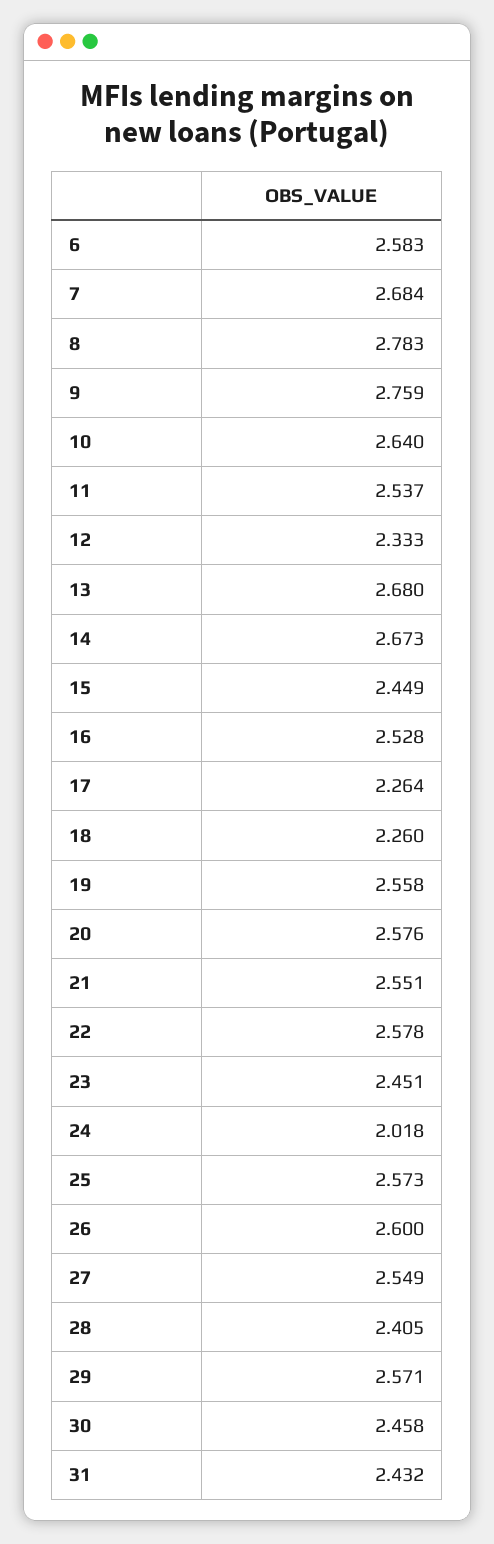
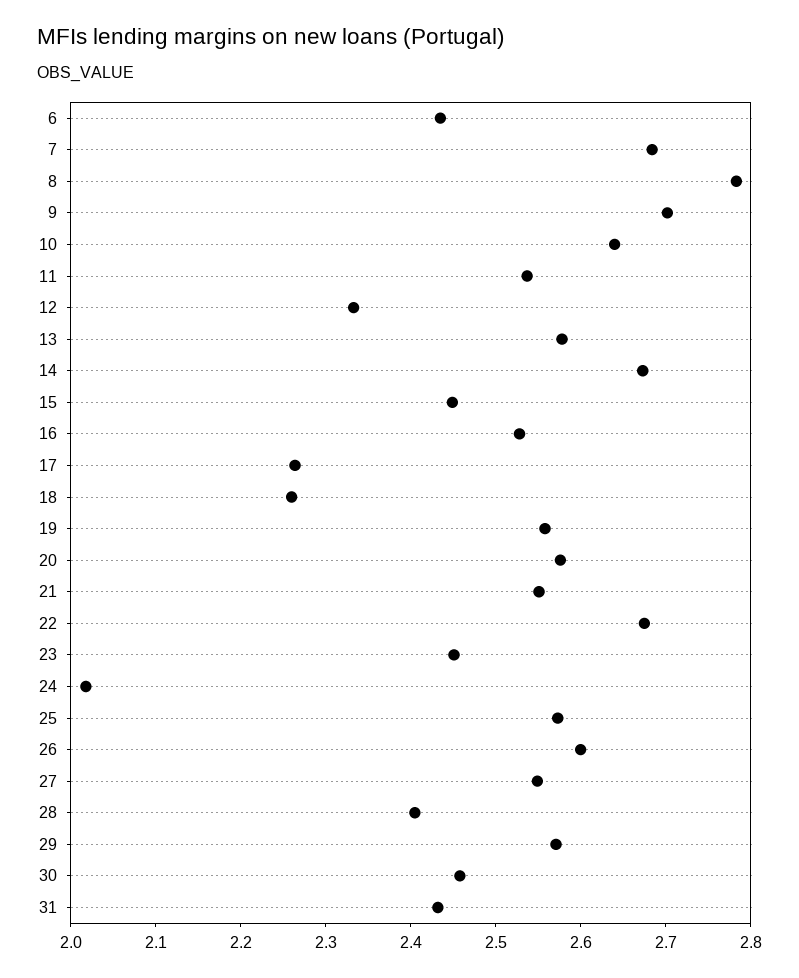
6: 2.583 -> 2.44
9: 2.759 -> 2.7
13: 2.68 -> 2.58
22: 2.578 -> 2.68

